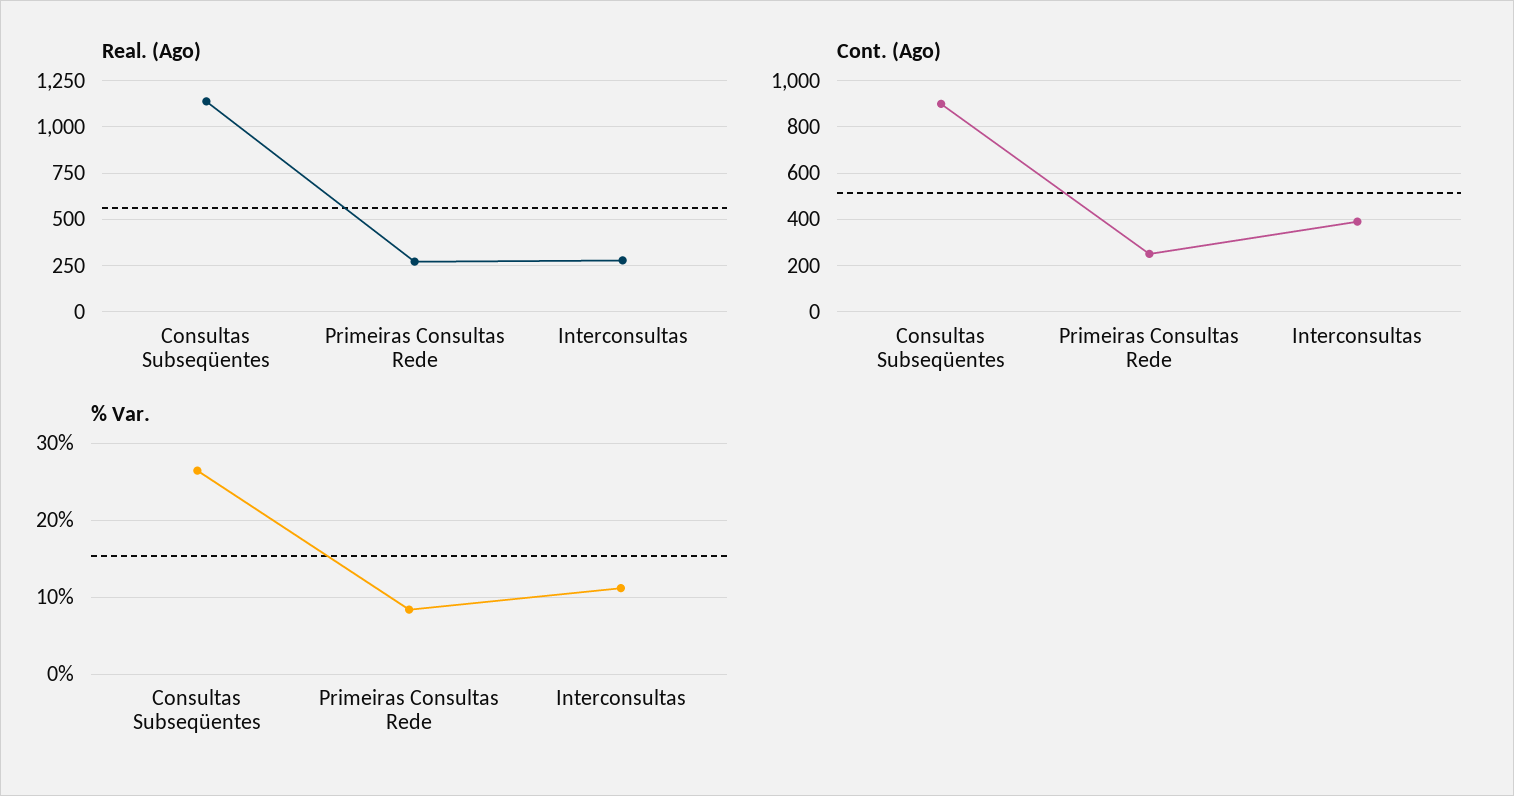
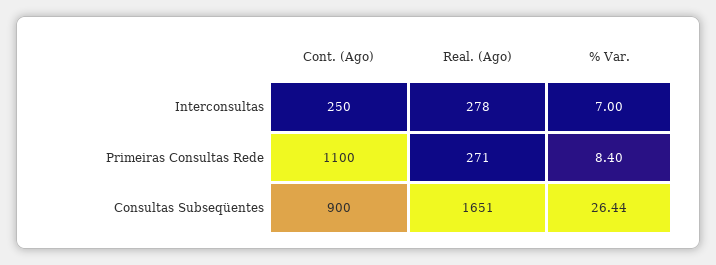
Real. (Ago), Consultas Subseqüentes: 1150 -> 1651
Cont. (Ago), Primeiras Consultas Rede: 250 -> 1100
Cont. (Ago), Interconsultas: 400 -> 250
% Var., Interconsultas: 11 -> 7

